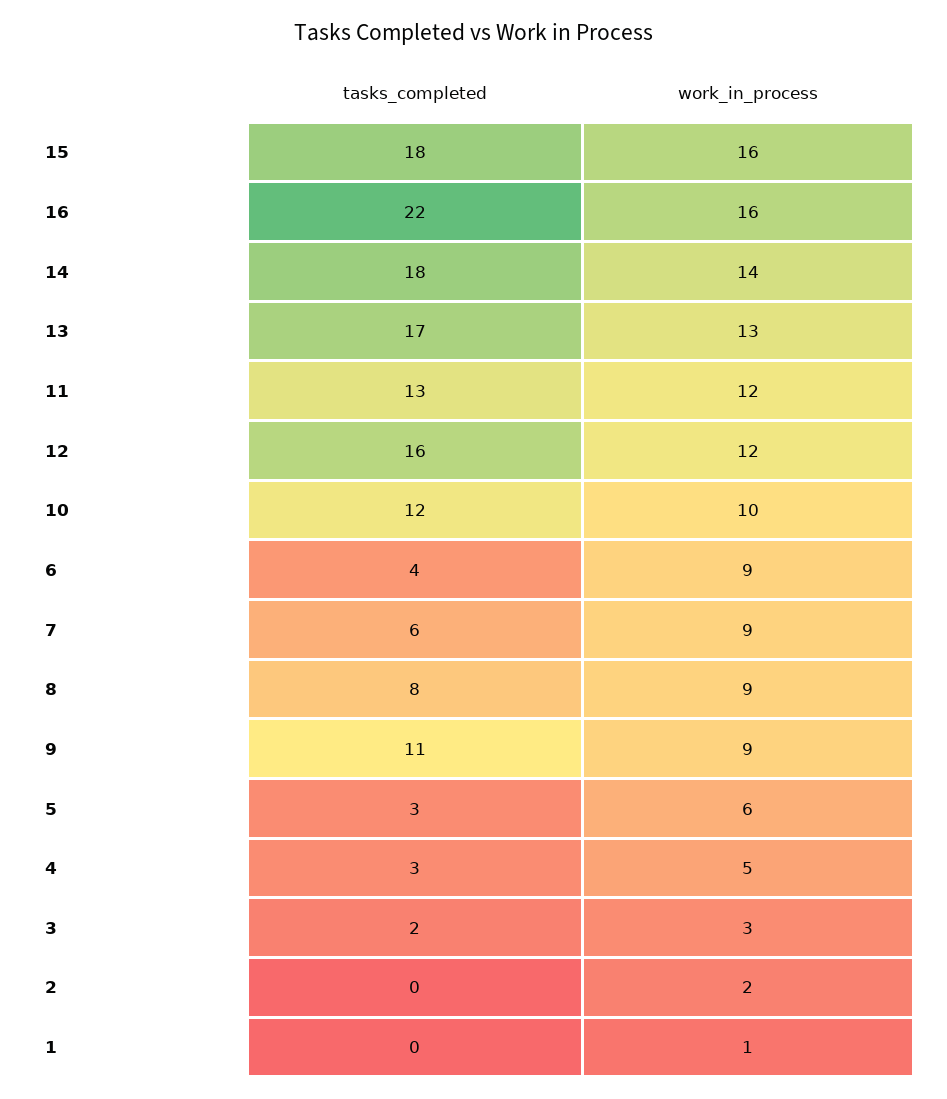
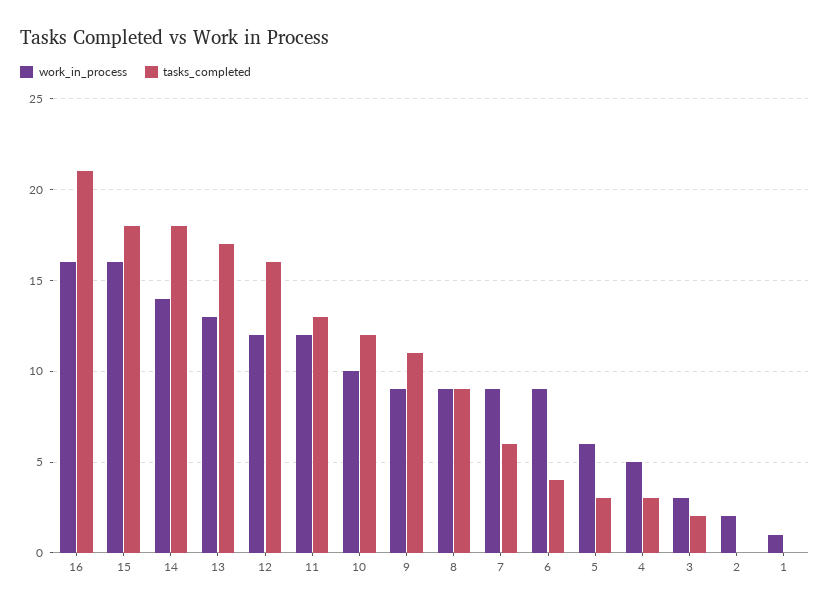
tasks_completed, 16: 22 -> 21
tasks_completed, 8: 8 -> 9

